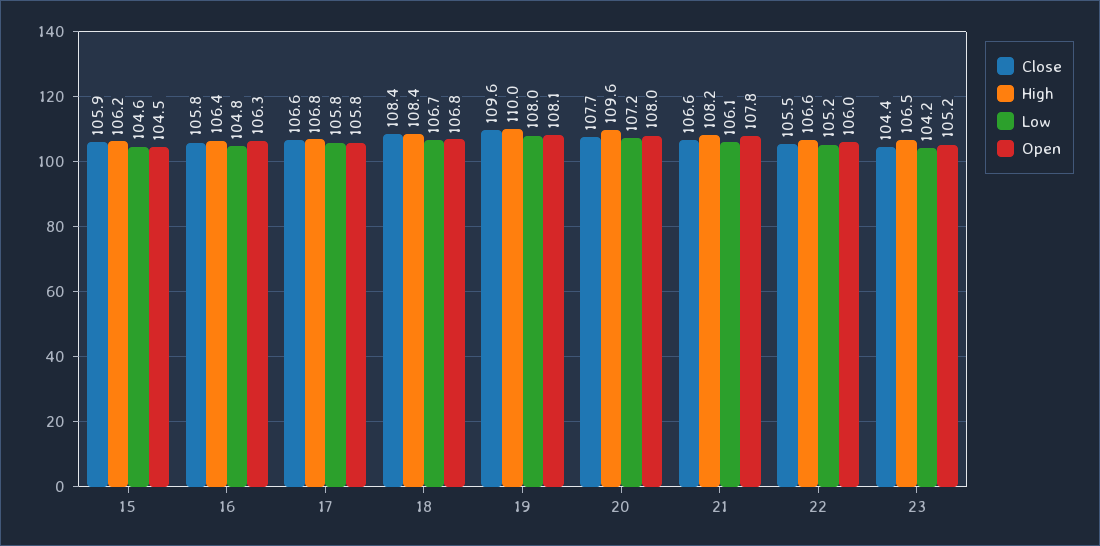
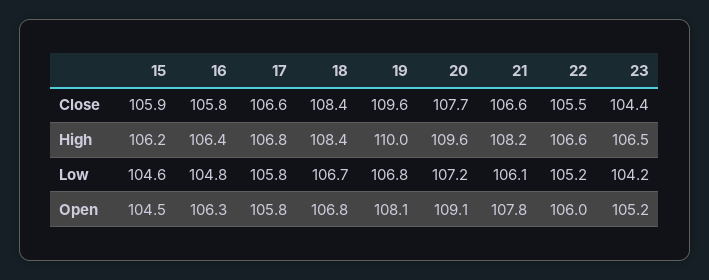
Low, 19: 108 -> 106.8
Open, 20: 108 -> 109.1

